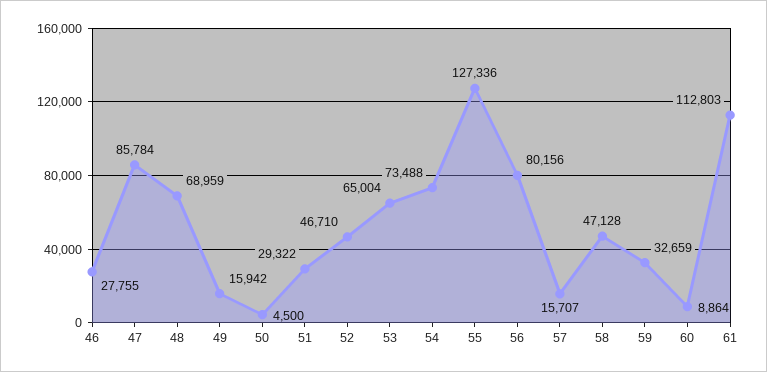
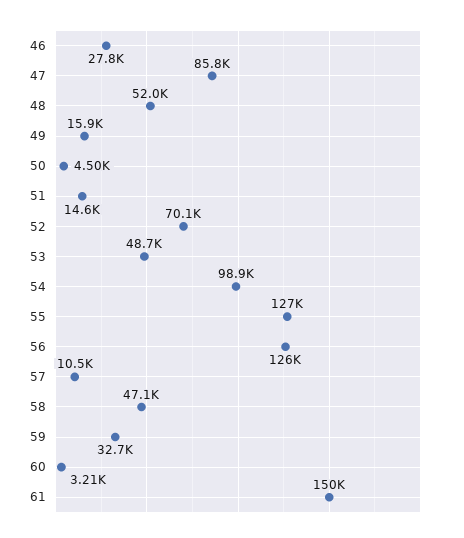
48: 68959 -> 52000
51: 29322 -> 14600
52: 46710 -> 70100
53: 65004 -> 48700
54: 73488 -> 98900
56: 80156 -> 126000
57: 15707 -> 10500
60: 8864 -> 3210
61: 112803 -> 150000

